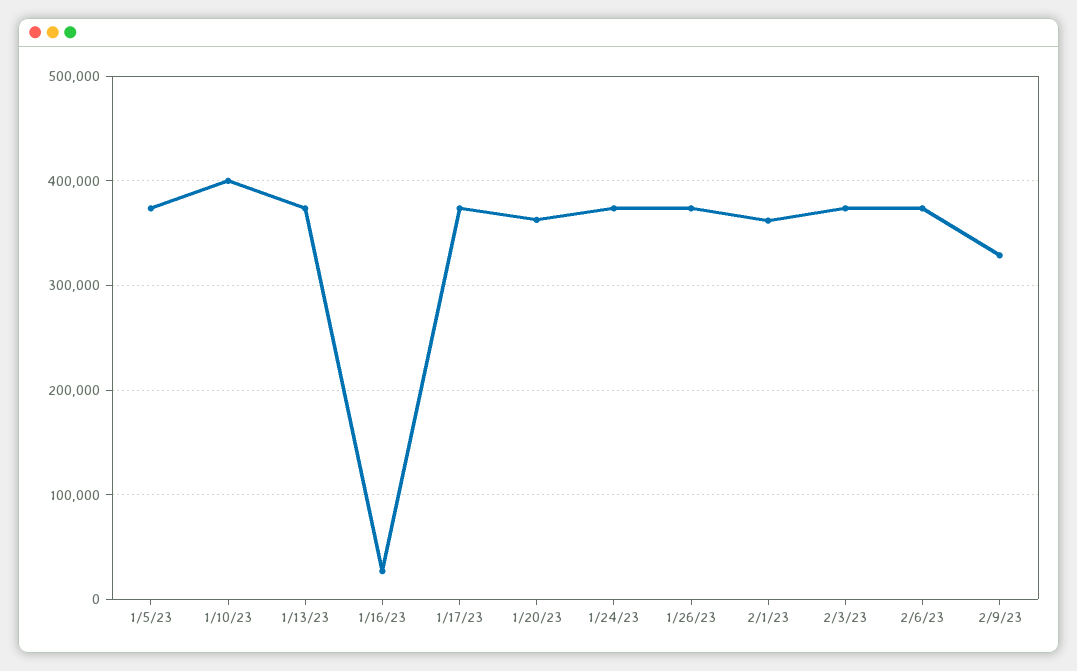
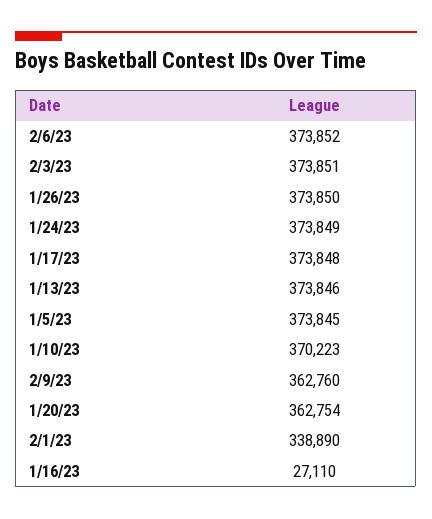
1/10/23: 400000 -> 370223
2/1/23: 360000 -> 338890
2/9/23: 330000 -> 362760

